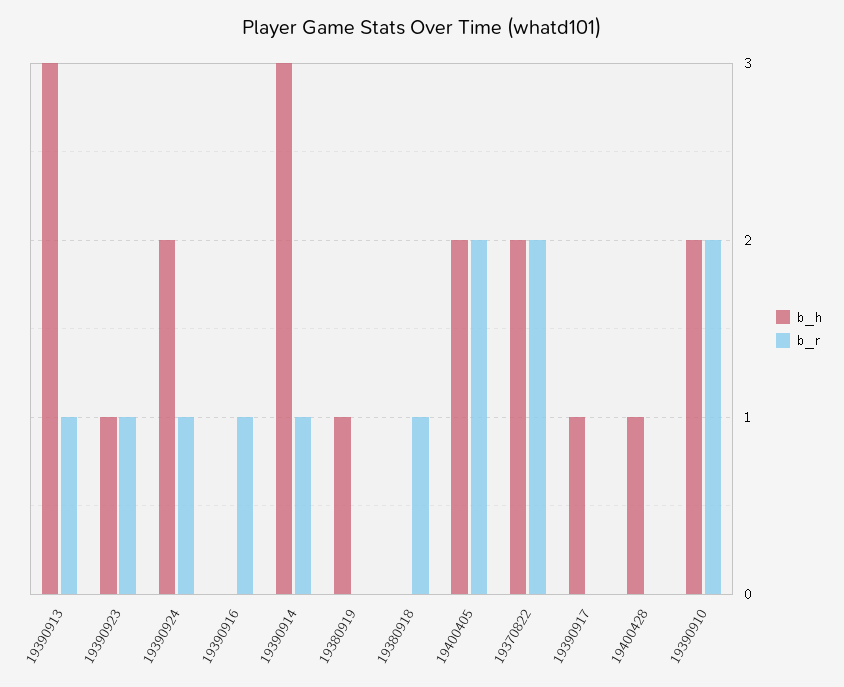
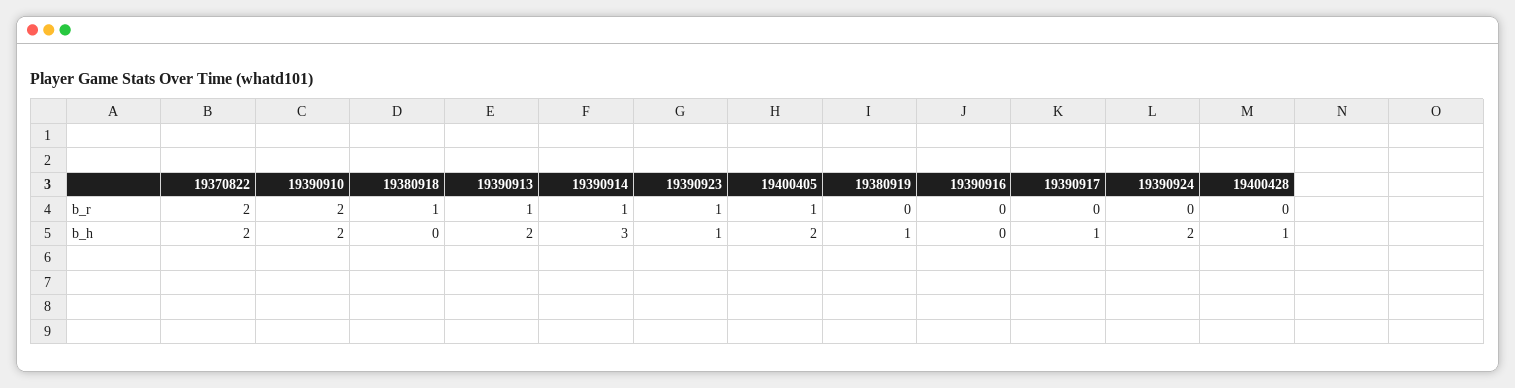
b_h, 19390913: 3 -> 2
b_r, 19390924: 1 -> 0
b_r, 19390916: 1 -> 0
b_r, 19400405: 2 -> 1

